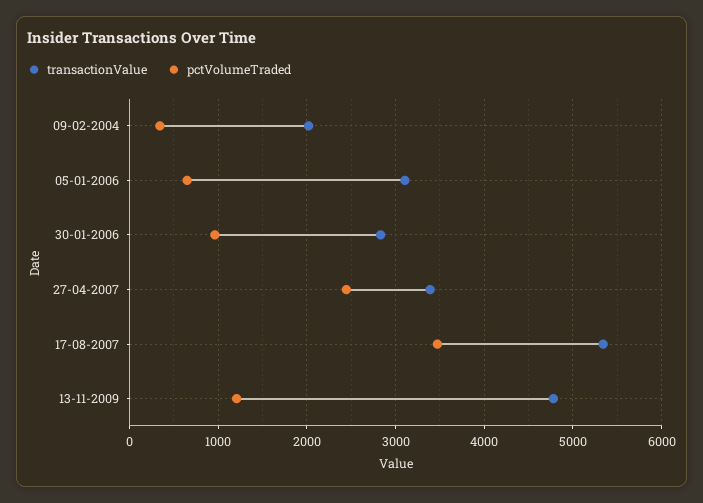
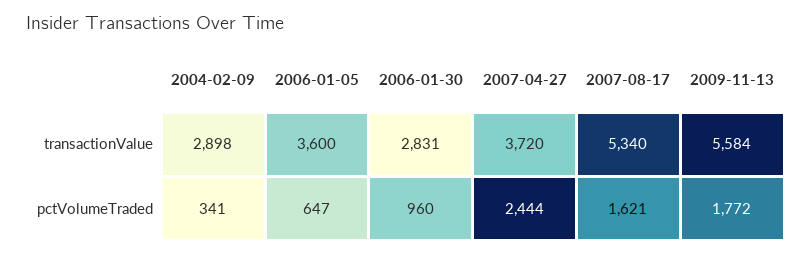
transactionValue, 09-02-2004: 2000 -> 2898
transactionValue, 05-01-2006: 3100 -> 3600
transactionValue, 27-04-2007: 3400 -> 3720
pctVolumeTraded, 17-08-2007: 3500 -> 1621
transactionValue, 13-11-2009: 4800 -> 5584
pctVolumeTraded, 13-11-2009: 1200 -> 1772

